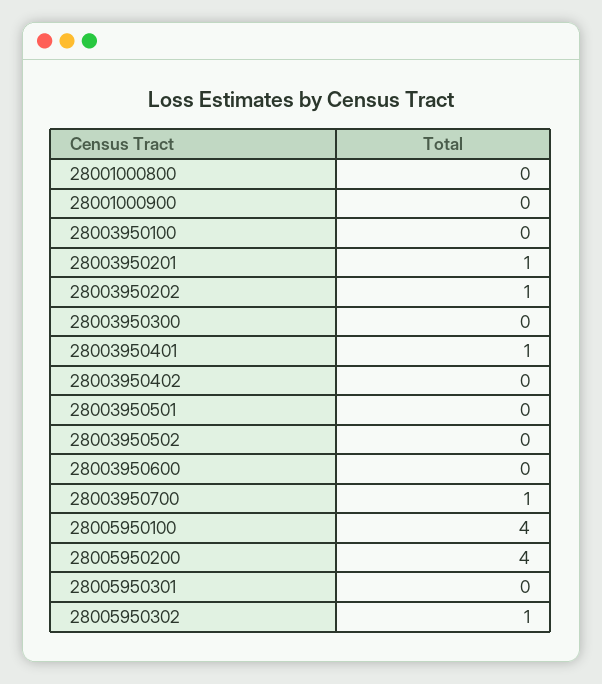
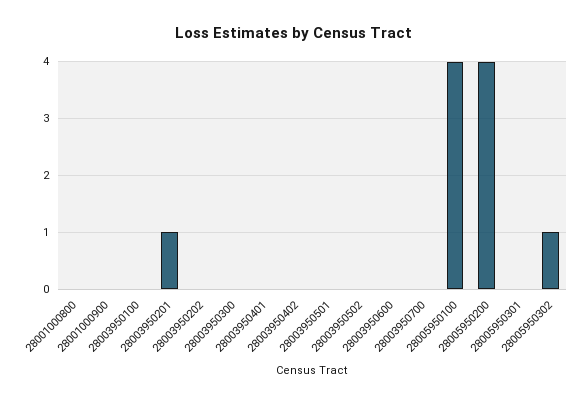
28003950202: 1 -> 0
28003950401: 1 -> 0
28003950700: 1 -> 0

